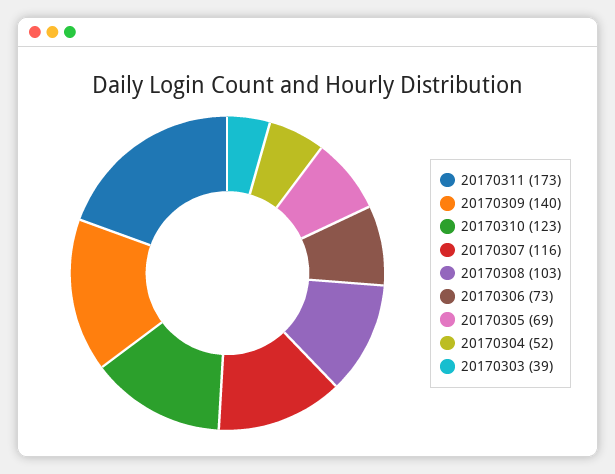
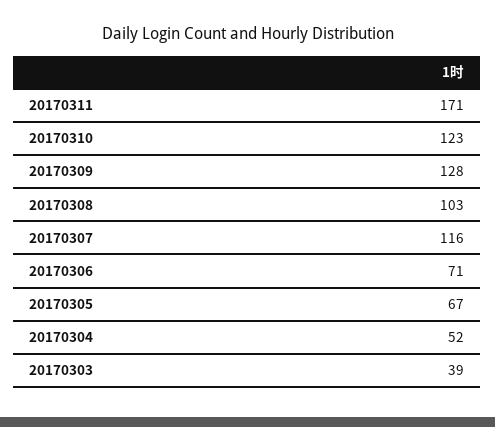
20170311: 173 -> 171
20170309: 140 -> 128
20170306: 73 -> 71
20170305: 69 -> 67

